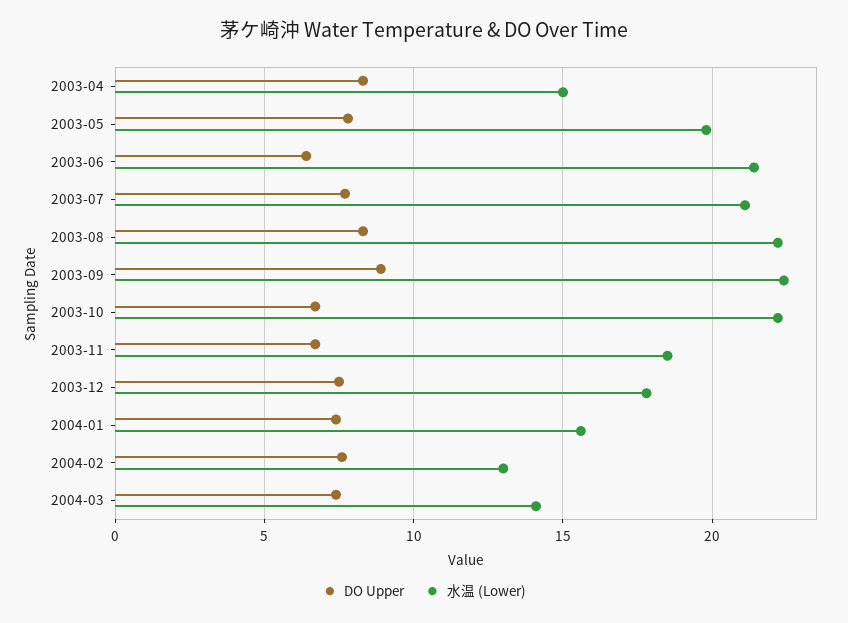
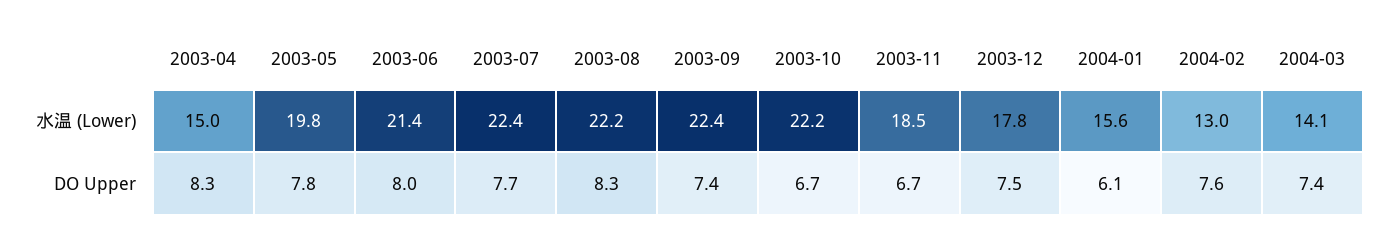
DO Upper, 2003-06: 6.5 -> 8
水温 (Lower), 2003-07: 21 -> 22.4
DO Upper, 2003-09: 9 -> 7.4
DO Upper, 2004-01: 7.5 -> 6.1

